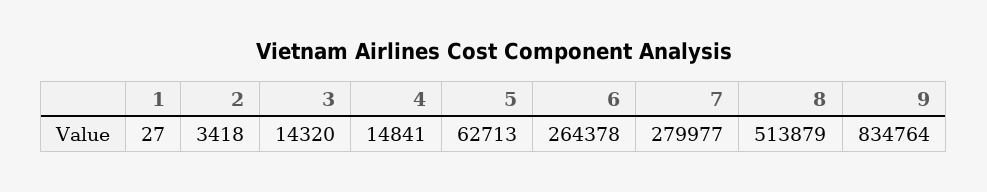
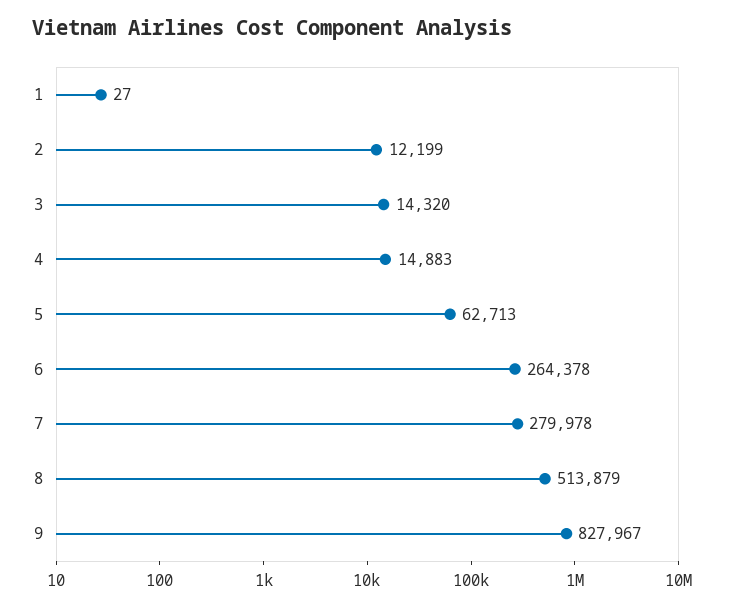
2: 3418 -> 12199
4: 14841 -> 14883
7: 279977 -> 279978
9: 834764 -> 827967

